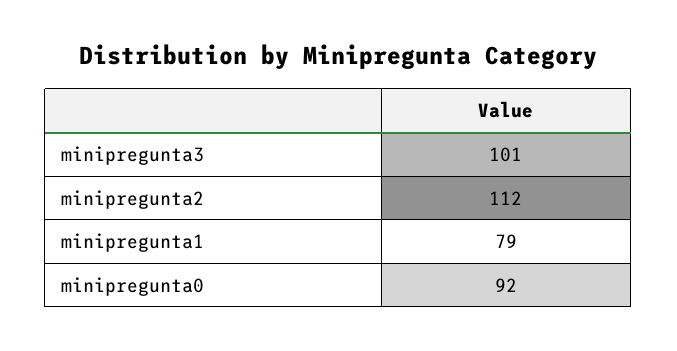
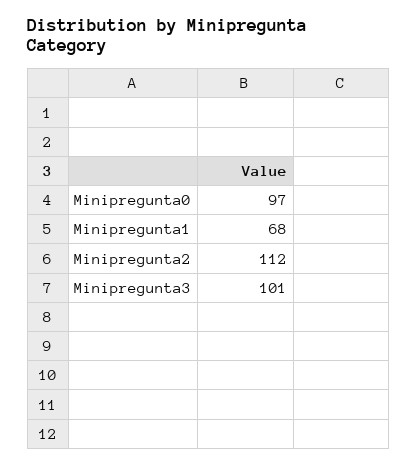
minipregunta1: 79 -> 68
minipregunta0: 92 -> 97

